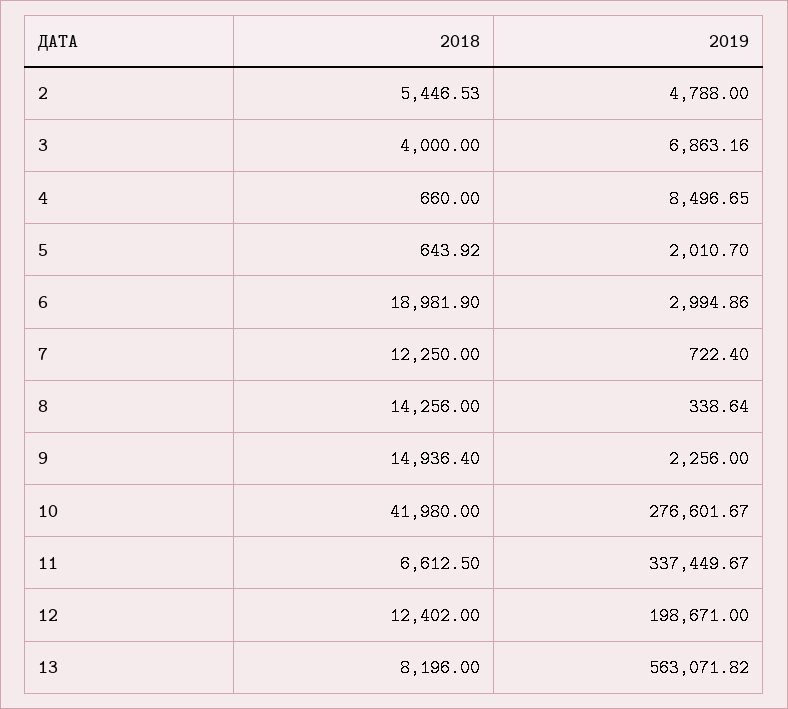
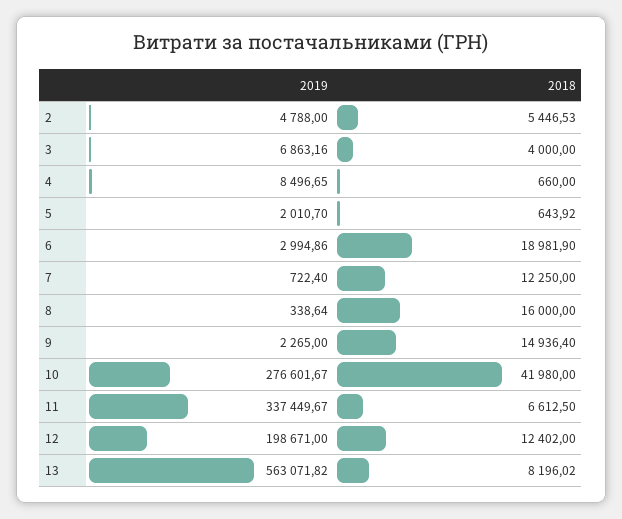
2018, 8: 14256 -> 16000
2019, 9: 2256 -> 2265
2018, 13: 8196 -> 8196.02

